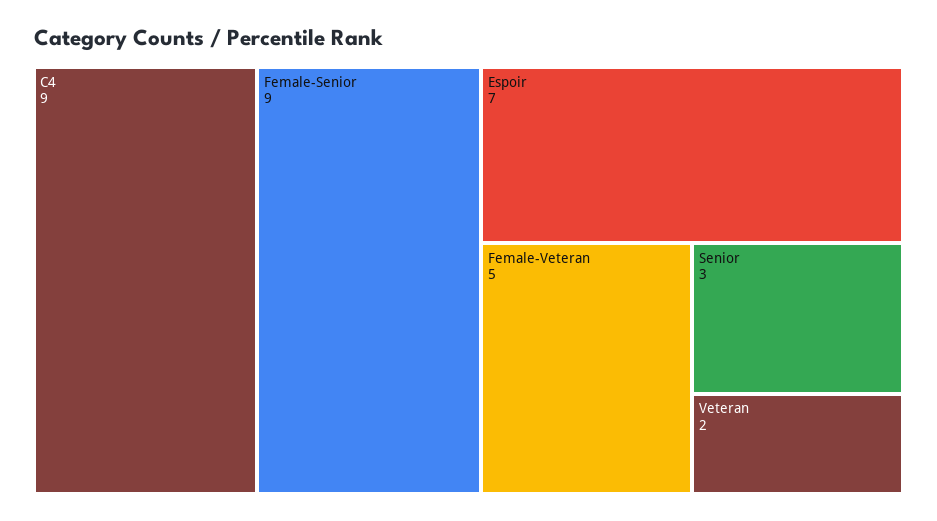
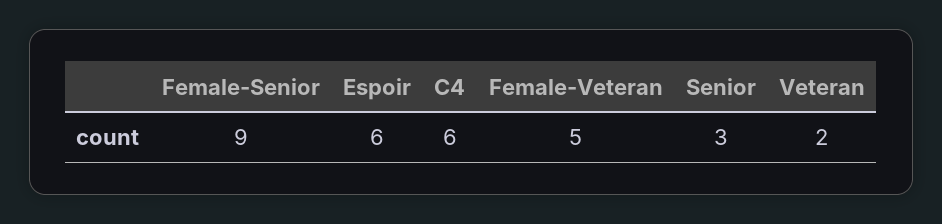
C4: 9 -> 6
Espoir: 7 -> 6

